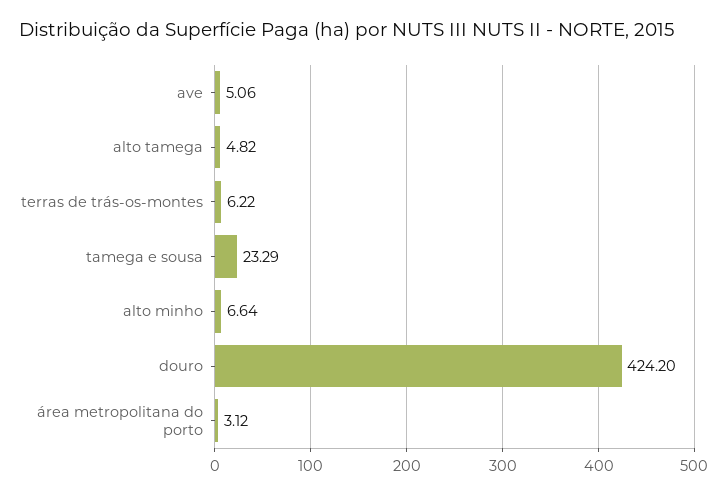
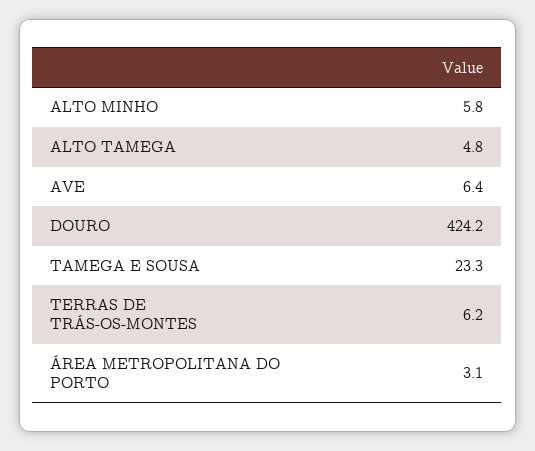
ave: 5.06 -> 6.4
alto minho: 6.64 -> 5.8

